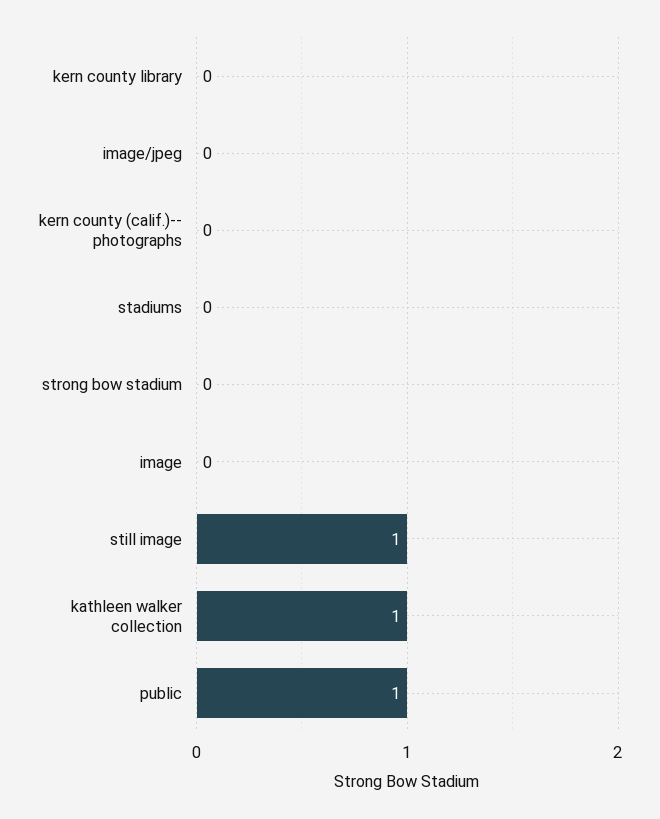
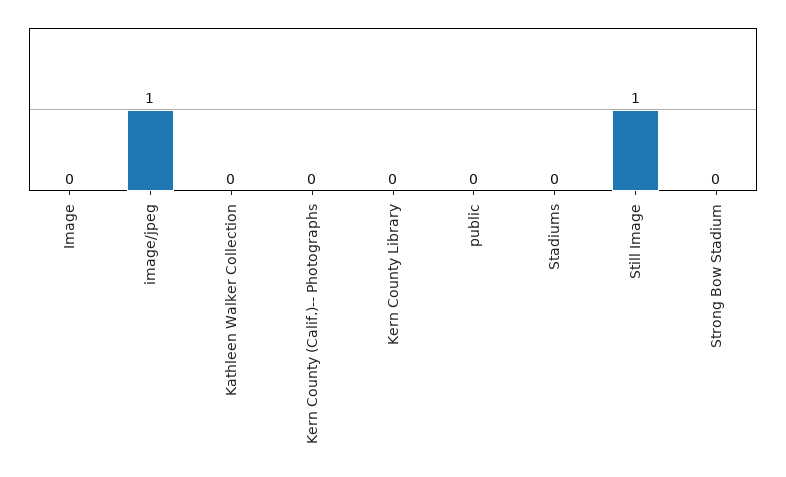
image/jpeg: 0 -> 1
kathleen walker collection: 1 -> 0
public: 1 -> 0

